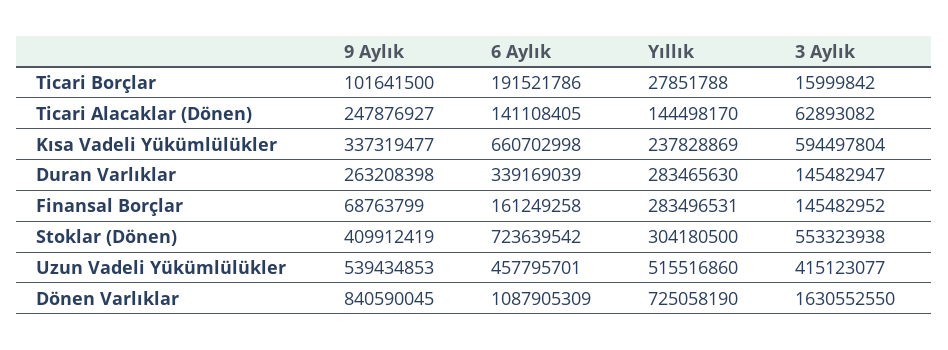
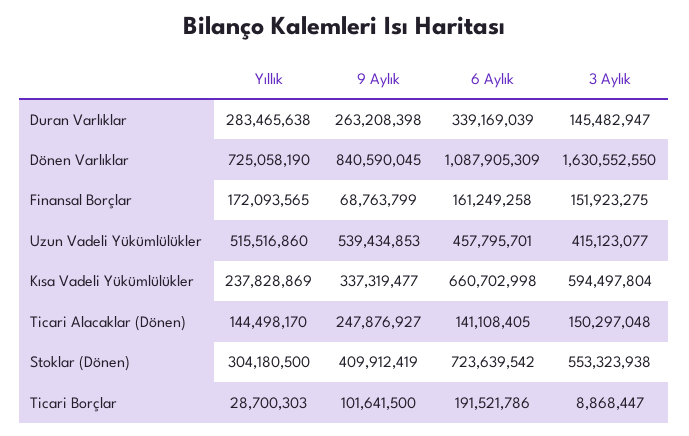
Yıllık, Ticari Borçlar: 27851788 -> 28700303
3 Aylık, Ticari Borçlar: 15999842 -> 8868447
3 Aylık, Ticari Alacaklar (Dönen): 62893082 -> 150297048
Yıllık, Duran Varlıklar: 283465630 -> 283465638
Yıllık, Finansal Borçlar: 283496531 -> 172093565
3 Aylık, Finansal Borçlar: 145482952 -> 151923275

